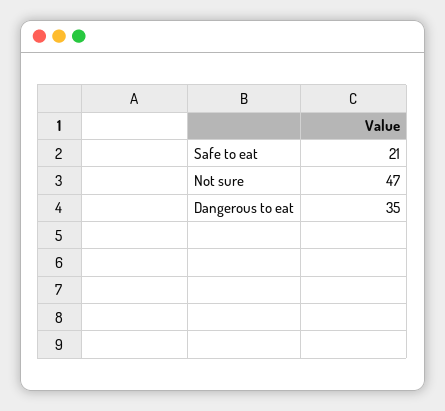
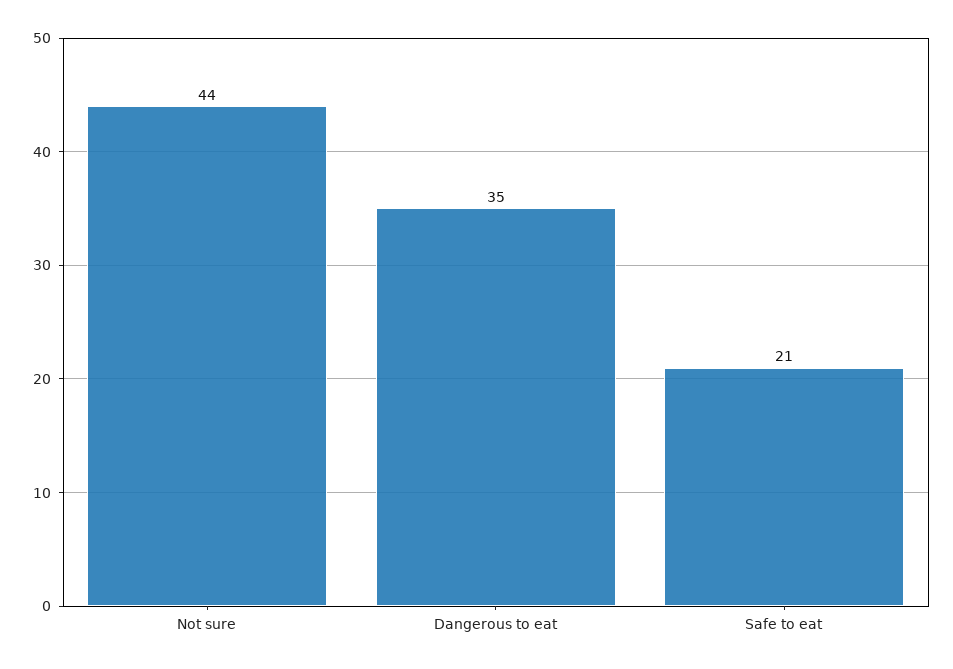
Not sure: 47 -> 44

